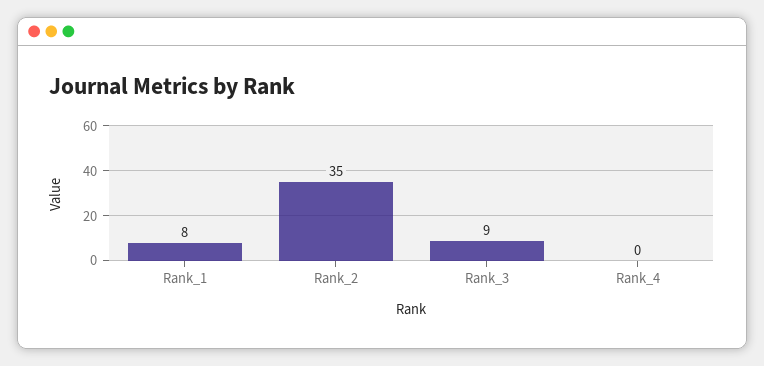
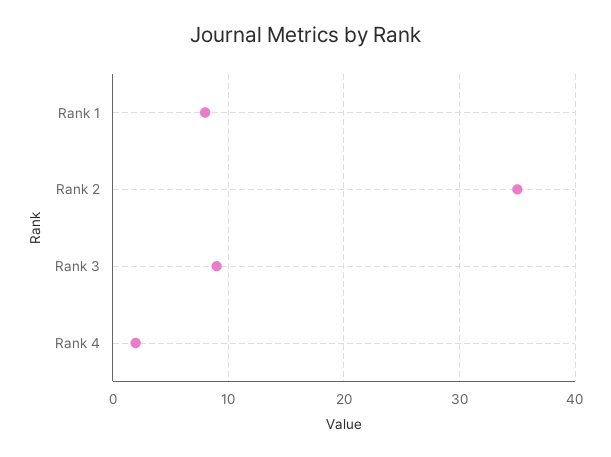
Rank_4: 0 -> 2

